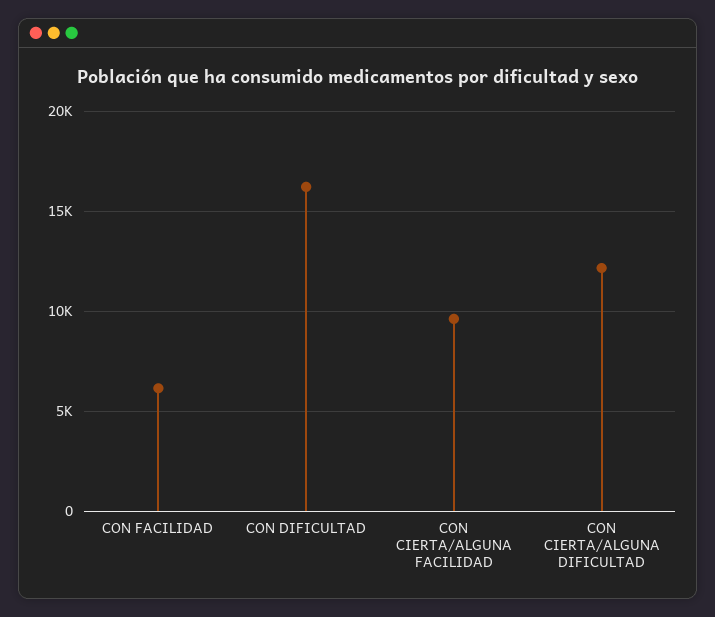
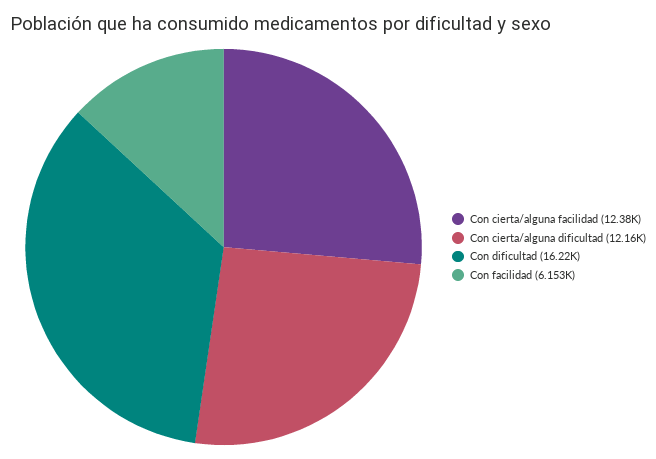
CON CIERTA/ALGUNA FACILIDAD: 9500 -> 12380

